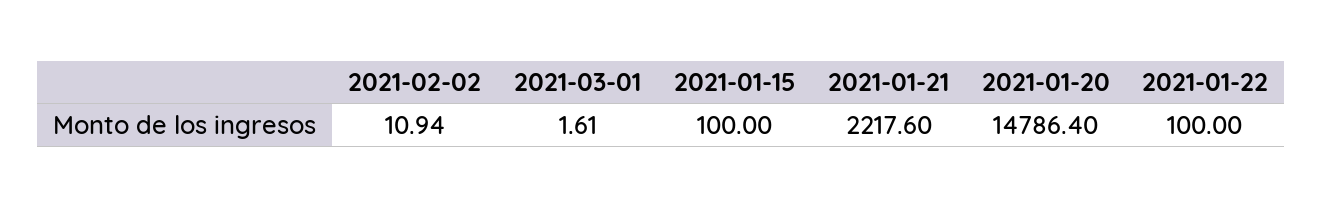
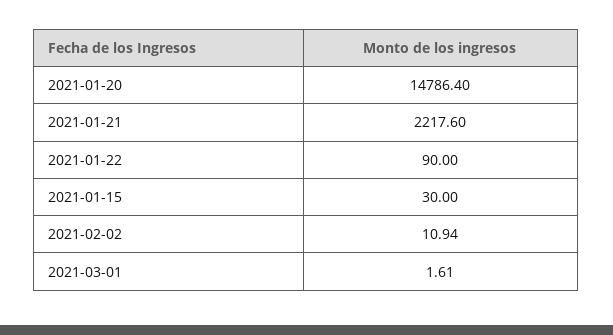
2021-01-15: 100 -> 30
2021-01-22: 100 -> 90

